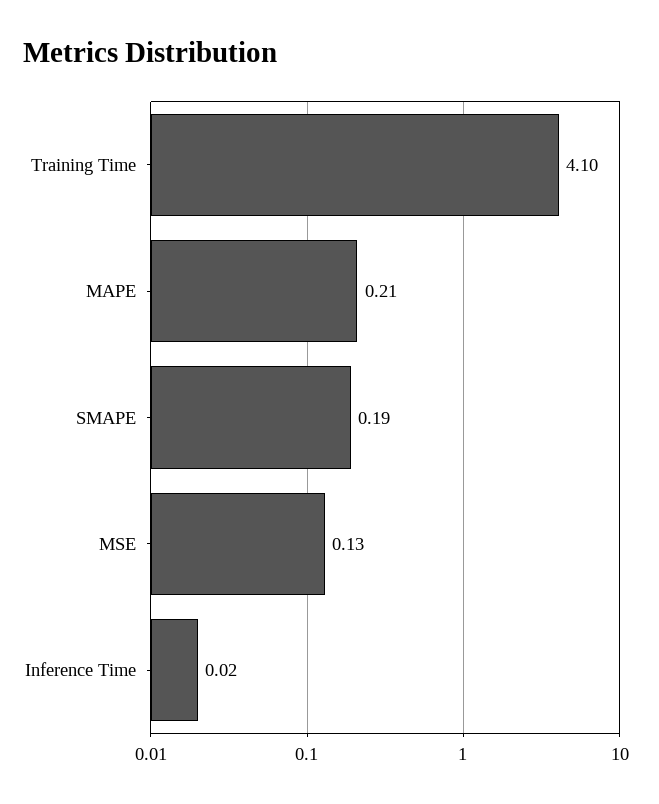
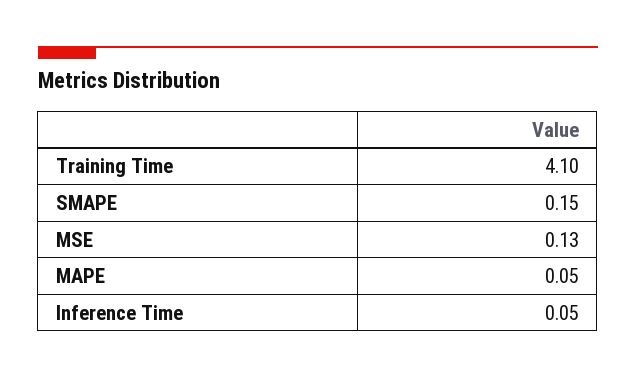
MAPE: 0.21 -> 0.05
SMAPE: 0.19 -> 0.15
Inference Time: 0.02 -> 0.05

